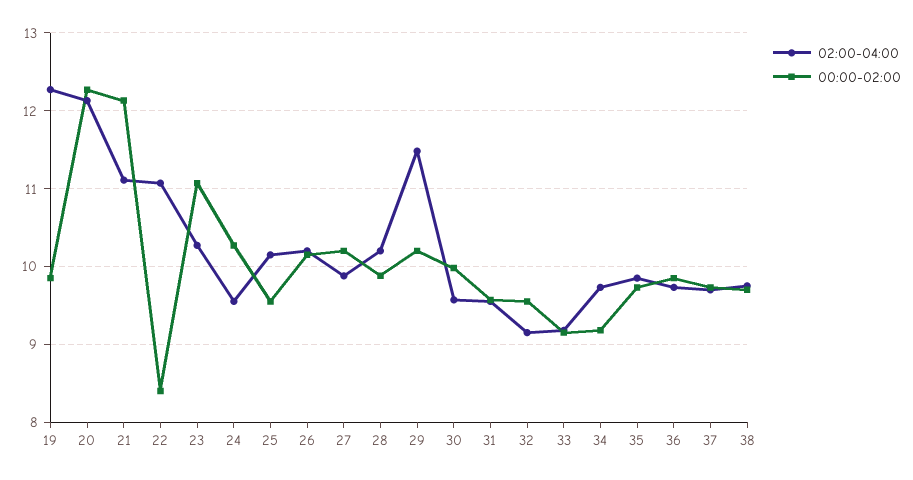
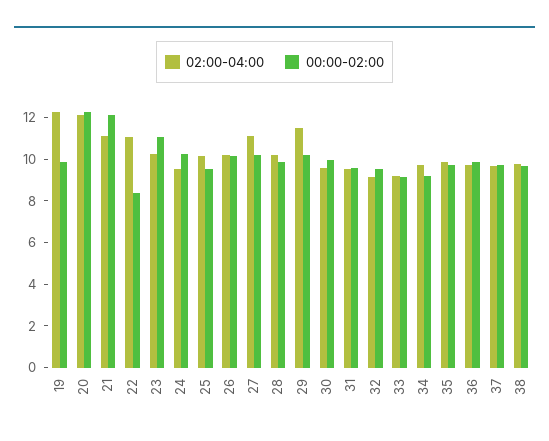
02:00-04:00, 27: 9.9 -> 11

